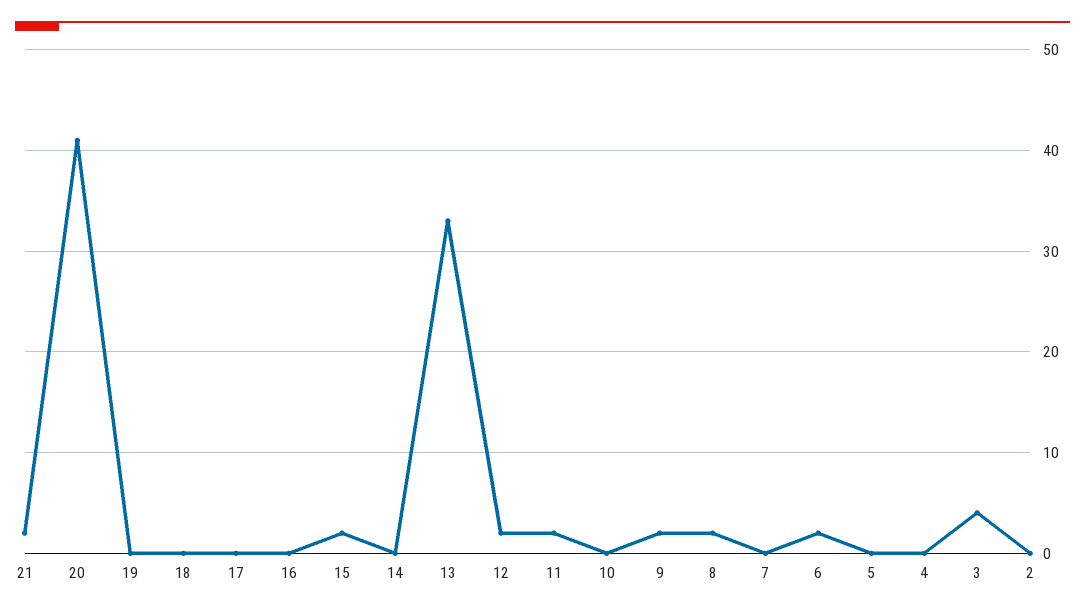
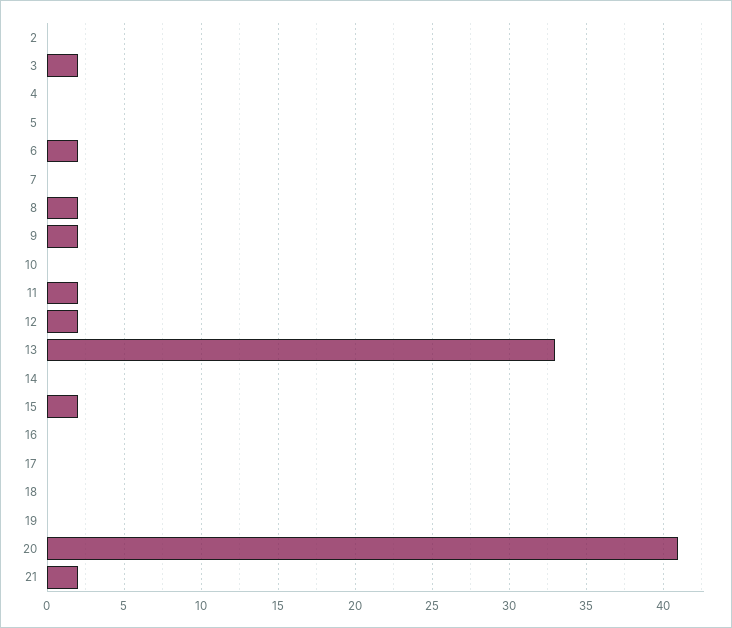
3: 4 -> 2

